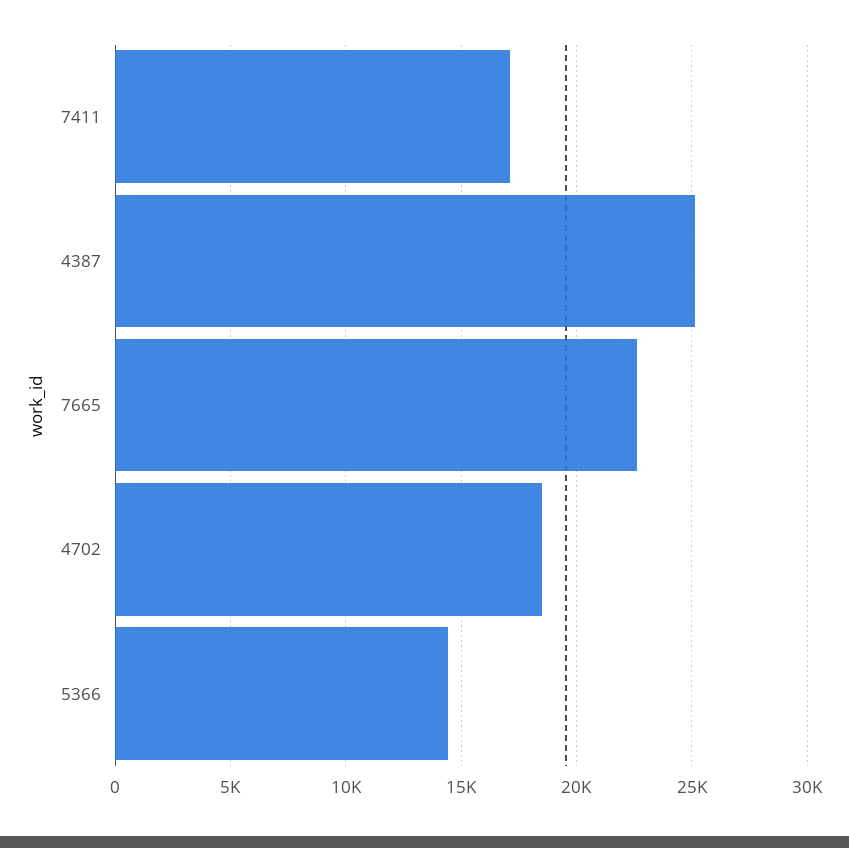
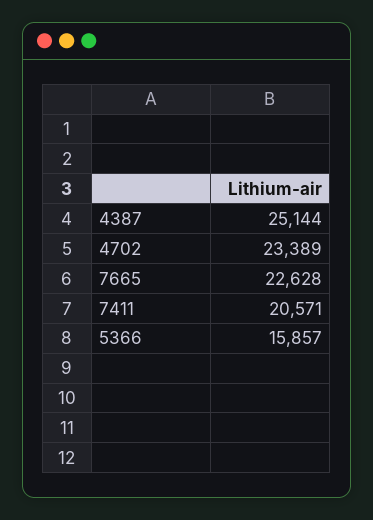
7411: 17000 -> 20571
4702: 18500 -> 23389
5366: 14500 -> 15857

